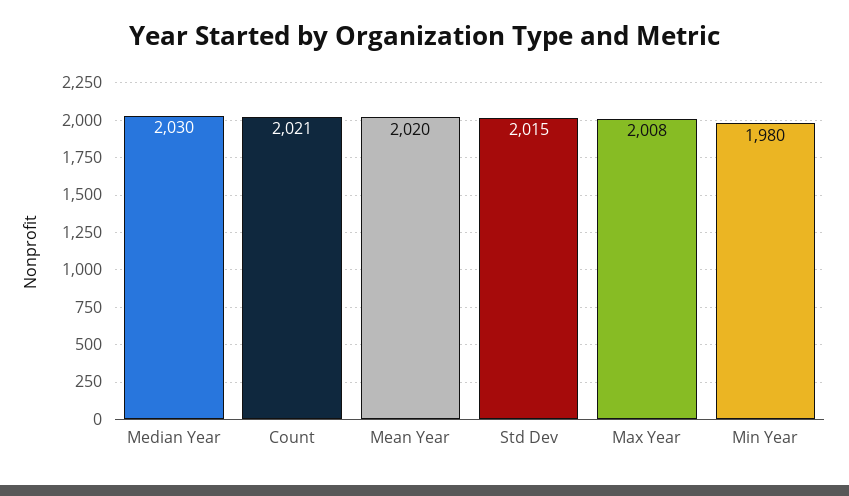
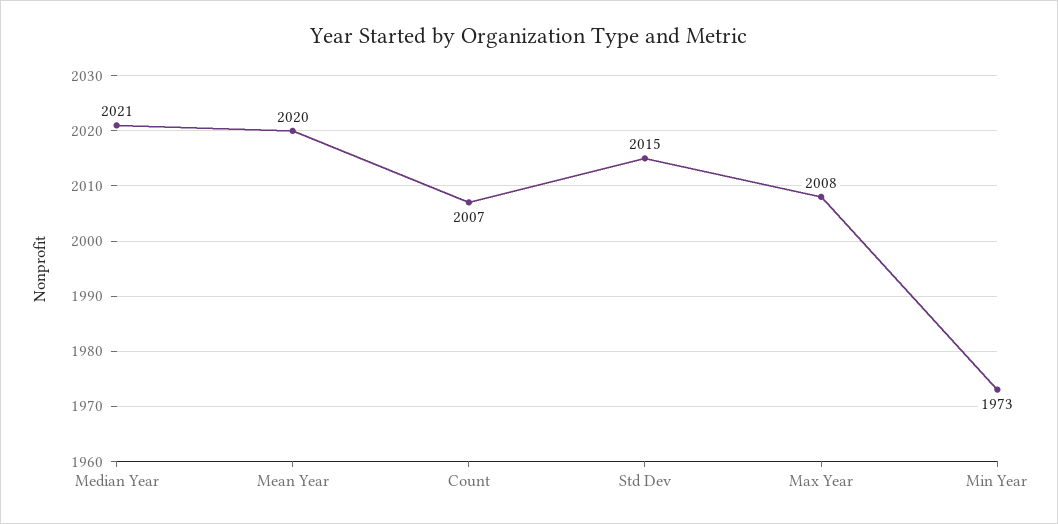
Median Year: 2030 -> 2021
Count: 2021 -> 2007
Min Year: 1980 -> 1973

